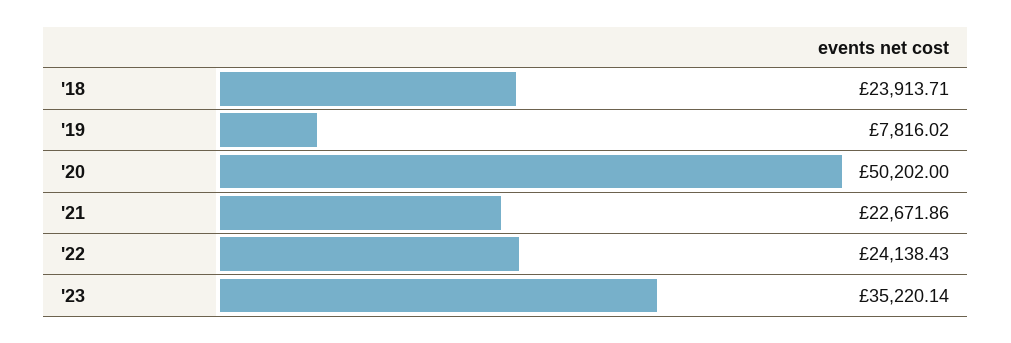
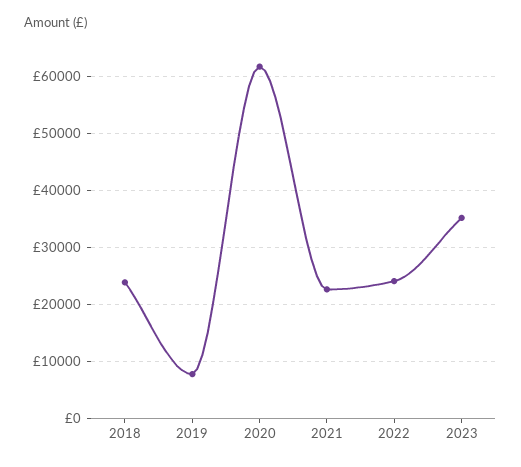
'20: 50202 -> 62000

